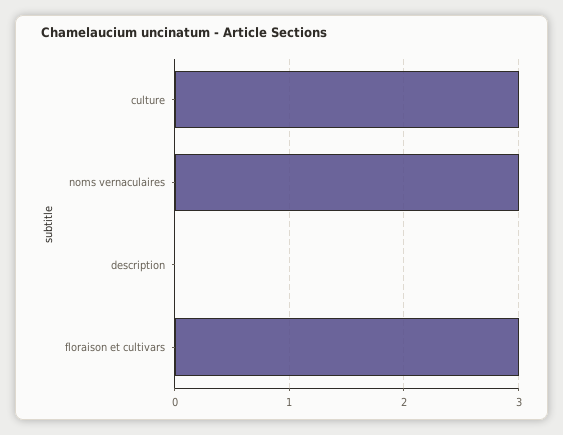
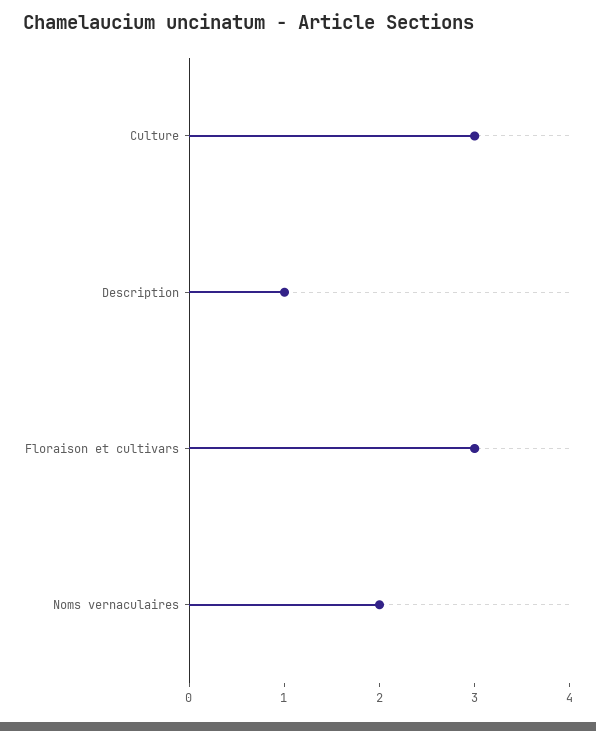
noms vernaculaires: 3 -> 2
description: 0 -> 1

